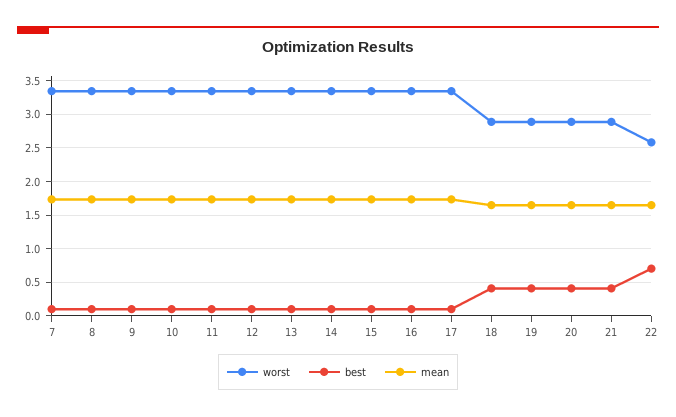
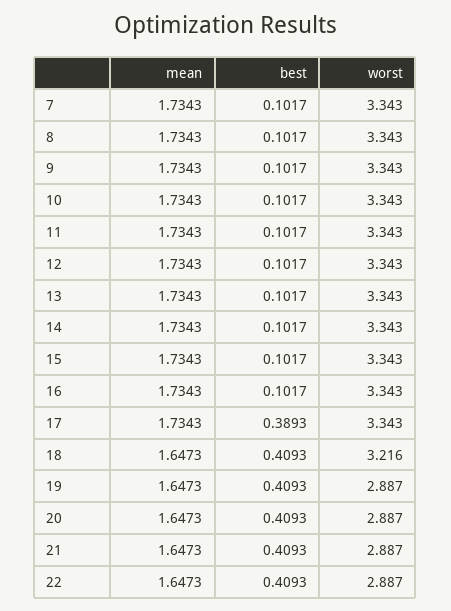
best, 17: 0.1 -> 0.3893
worst, 18: 2.9 -> 3.216
worst, 22: 2.6 -> 2.887
best, 22: 0.7 -> 0.4093

